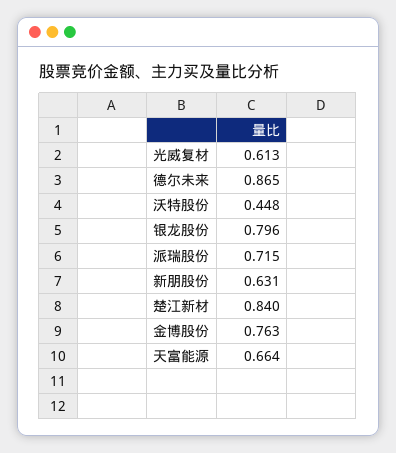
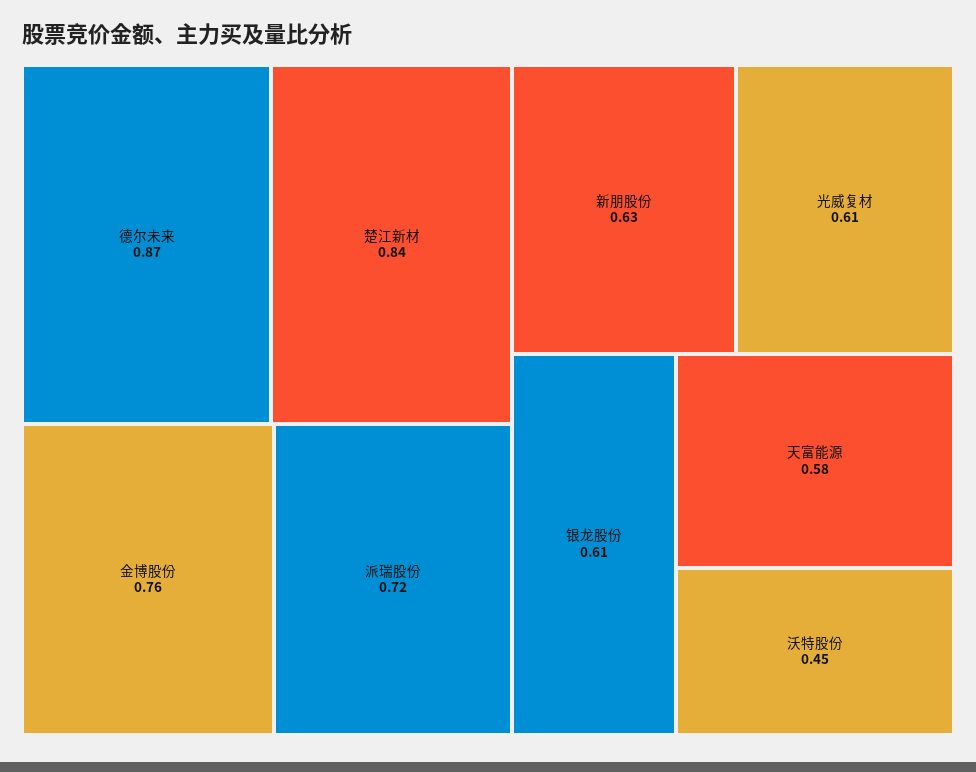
银龙股份: 0.796 -> 0.61
天富能源: 0.664 -> 0.58

